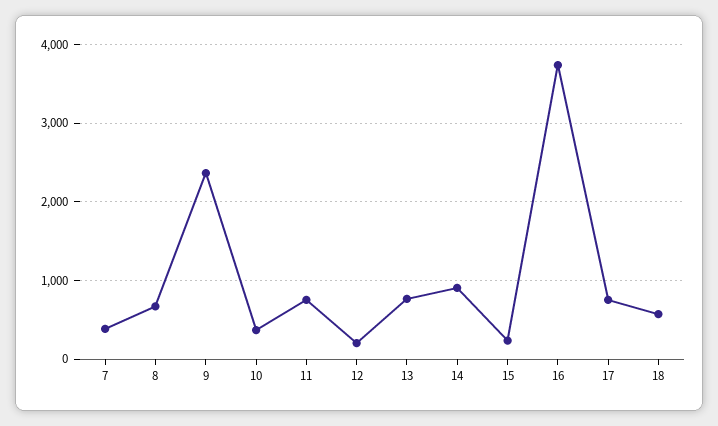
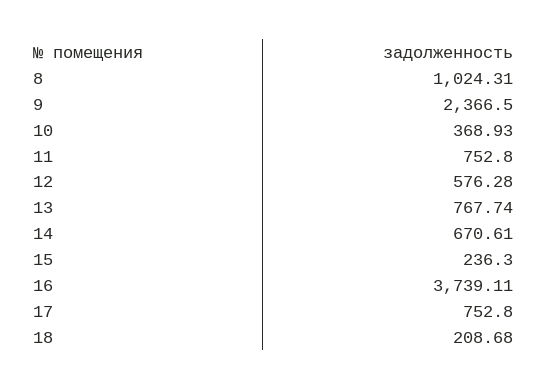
7: 400 -> none
8: 700 -> 1024.31
12: 200 -> 576.28
14: 900 -> 670.61
18: 600 -> 208.68

